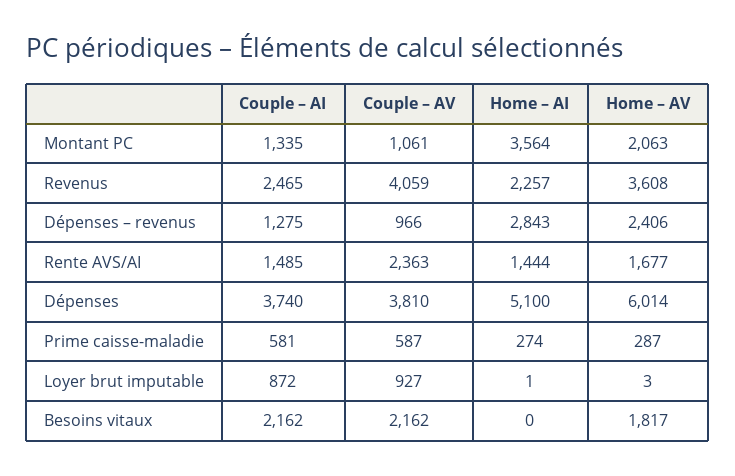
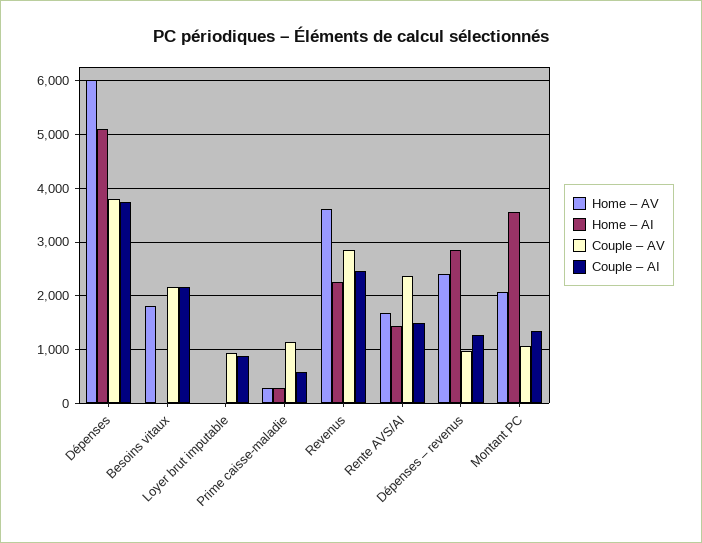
Couple – AV, Revenus: 4059 -> 2800
Couple – AV, Prime caisse-maladie: 587 -> 1200

